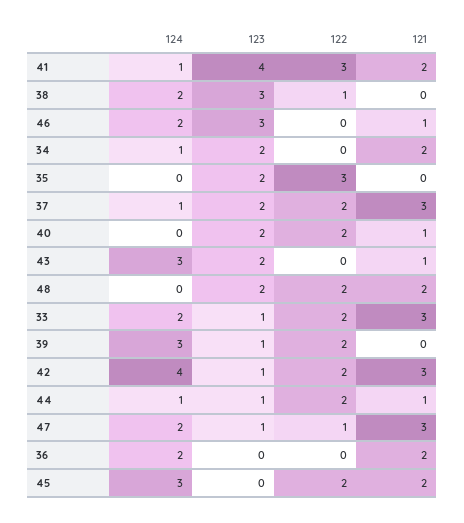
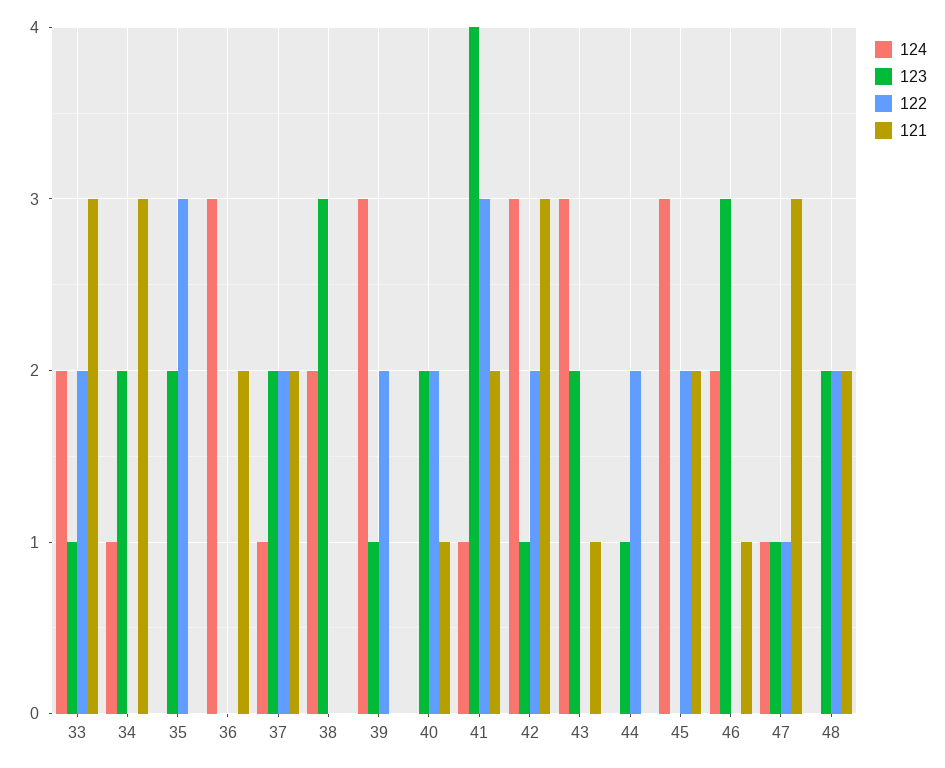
122, 38: 1 -> 0
121, 34: 2 -> 3
121, 37: 3 -> 2
124, 42: 4 -> 3
124, 44: 1 -> 0
121, 44: 1 -> 0
124, 47: 2 -> 1
124, 36: 2 -> 3

